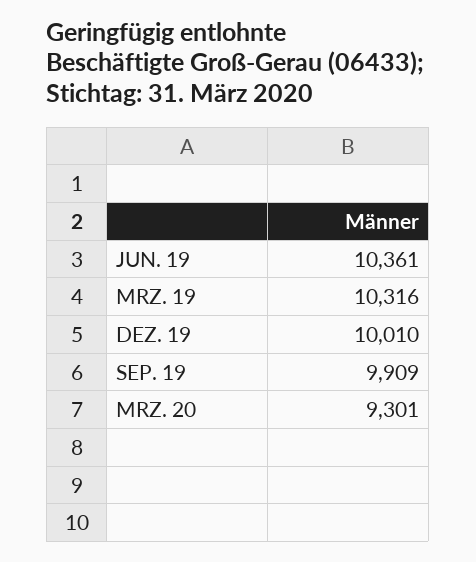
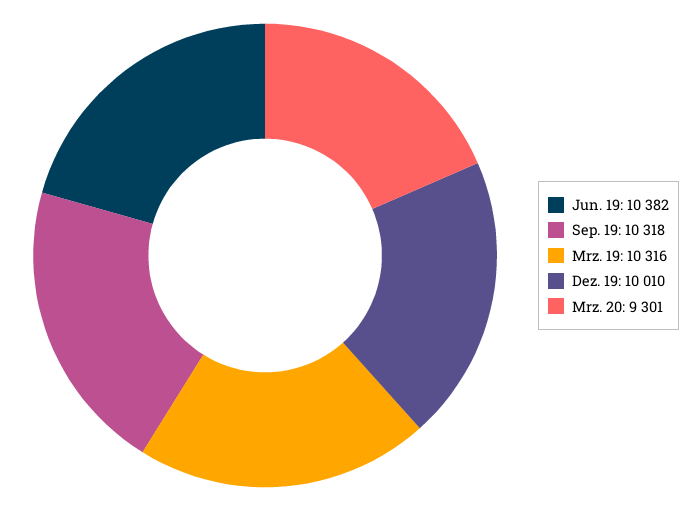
JUN. 19: 10361 -> 10382
SEP. 19: 9909 -> 10318

